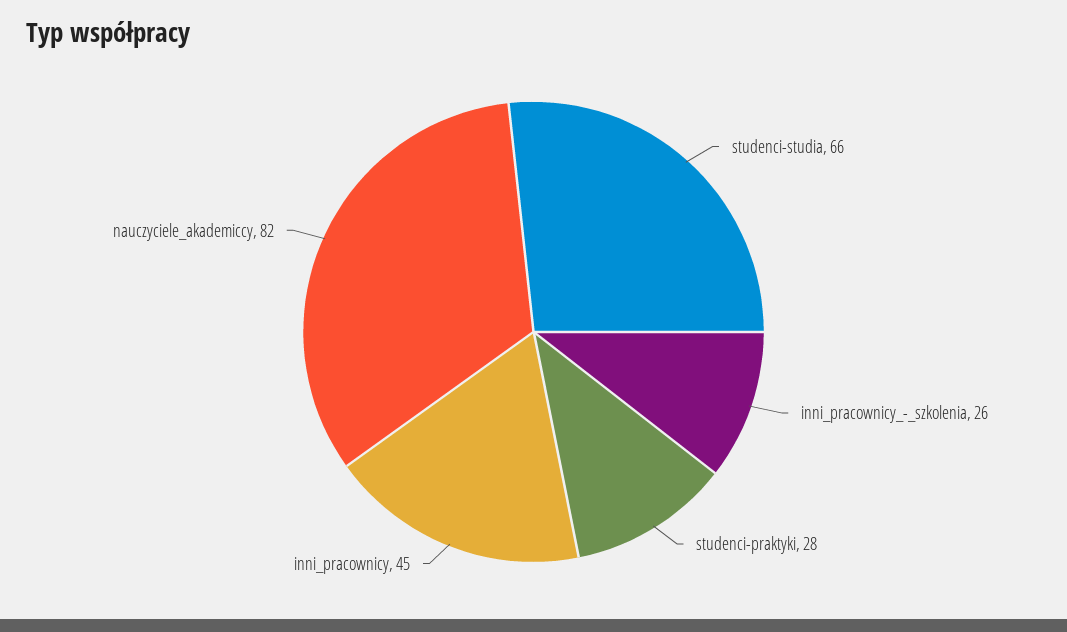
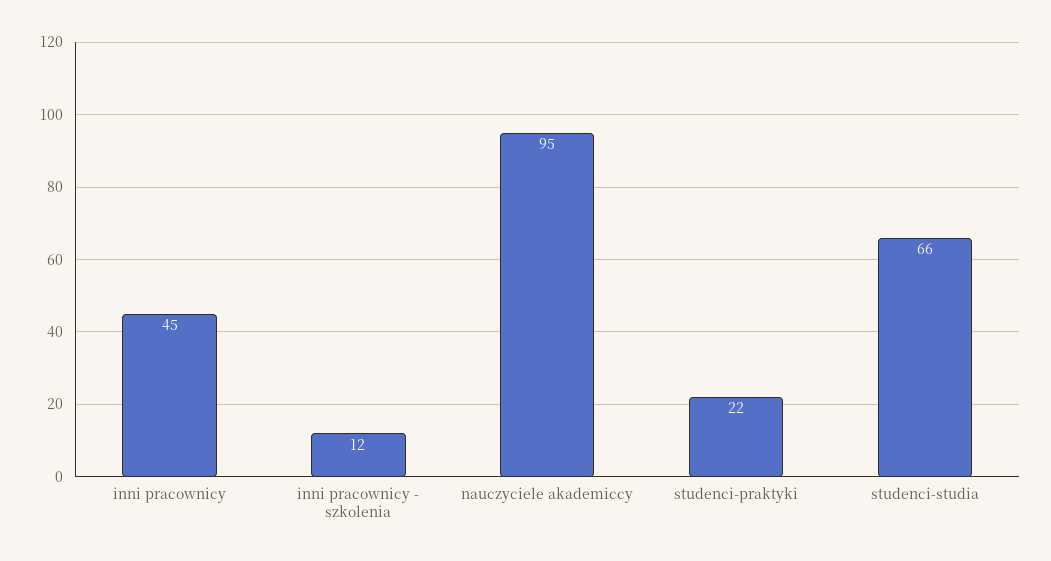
inni_pracownicy_-_szkolenia: 26 -> 12
studenci-praktyki: 28 -> 22
nauczyciele_akademiccy: 82 -> 95

